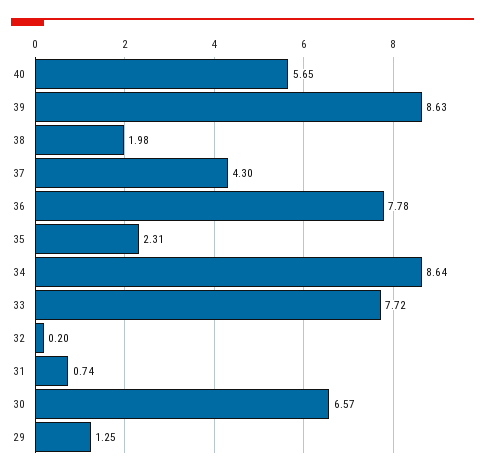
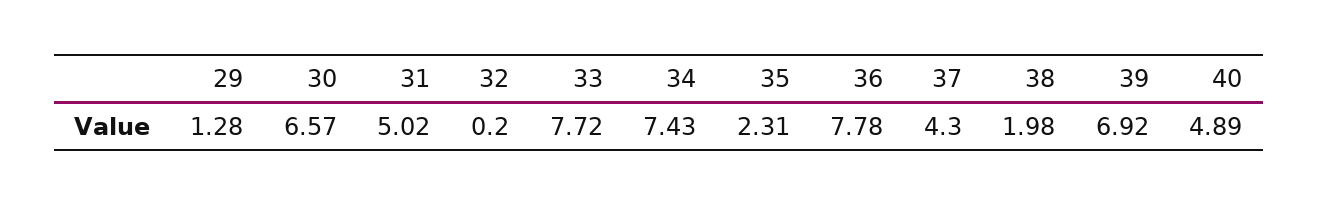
40: 5.65 -> 4.89
39: 8.63 -> 6.92
34: 8.64 -> 7.43
31: 0.74 -> 5.02
29: 1.25 -> 1.28

